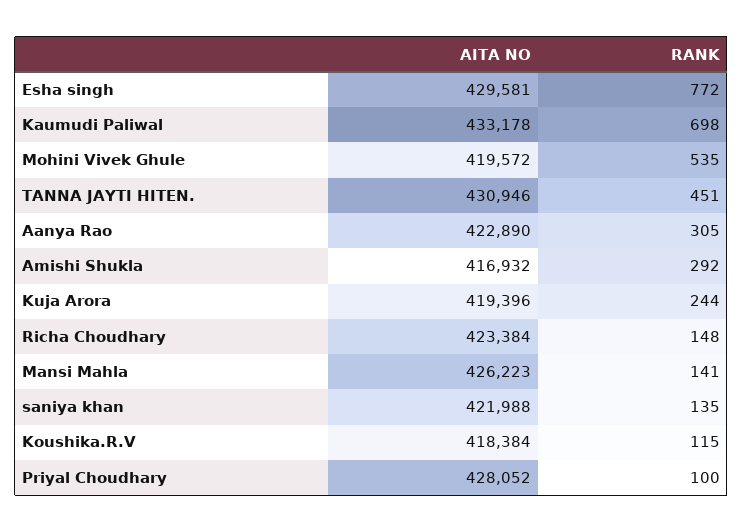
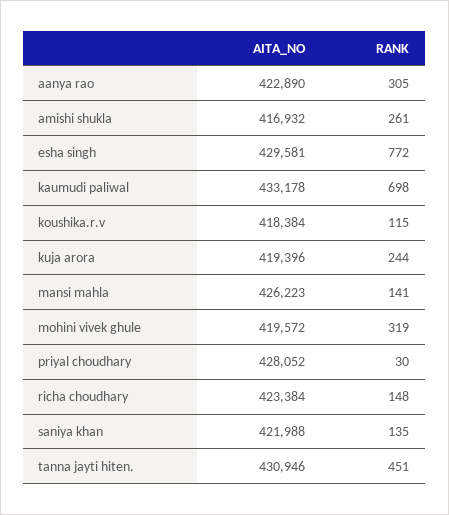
RANK, Mohini Vivek Ghule: 535 -> 319
RANK, Amishi Shukla: 292 -> 261
RANK, Priyal Choudhary: 100 -> 30

